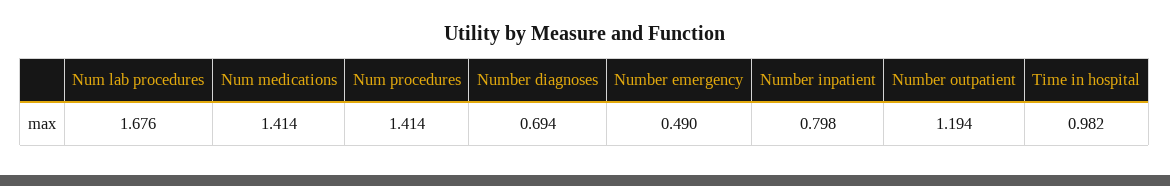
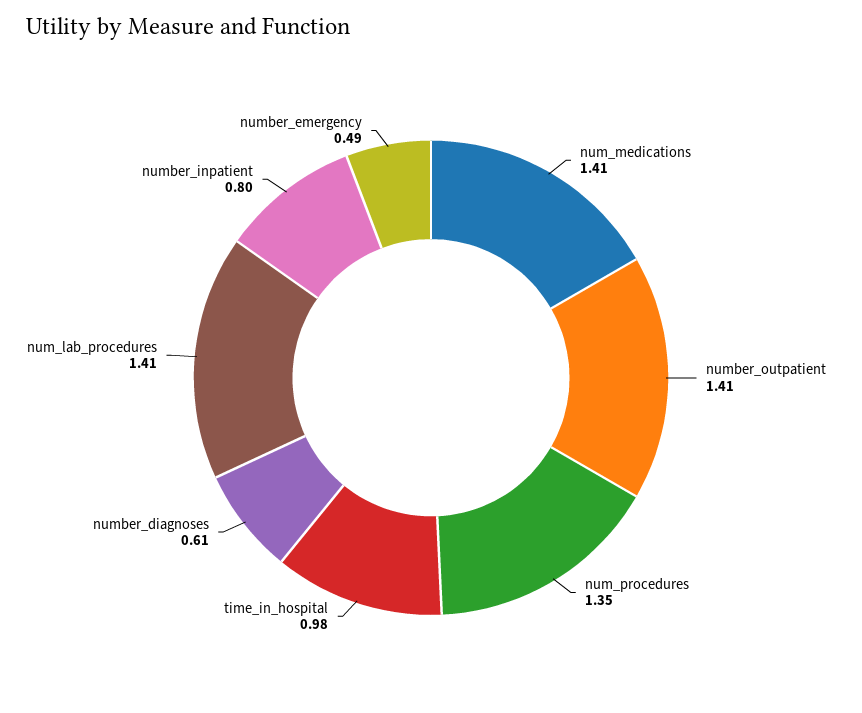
Num lab procedures: 1.676 -> 1.41
Num procedures: 1.414 -> 1.35
Number diagnoses: 0.694 -> 0.61
Number outpatient: 1.194 -> 1.41

